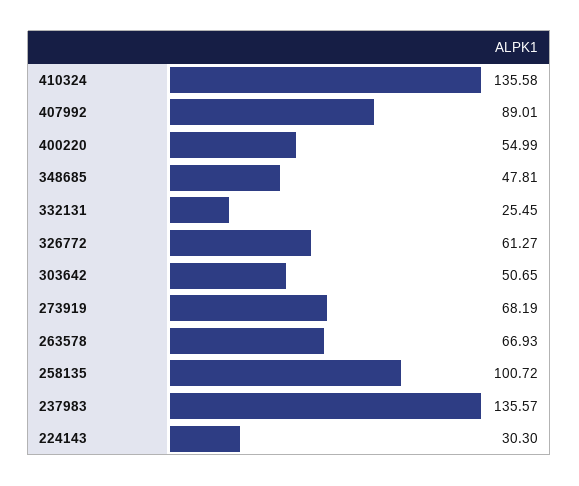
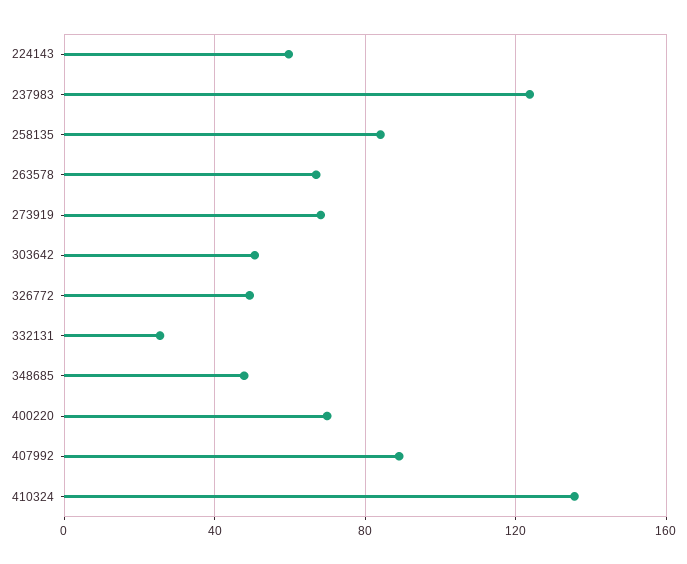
400220: 54.99 -> 70
326772: 61.27 -> 50
258135: 100.72 -> 85
237983: 135.57 -> 125
224143: 30.3 -> 60

